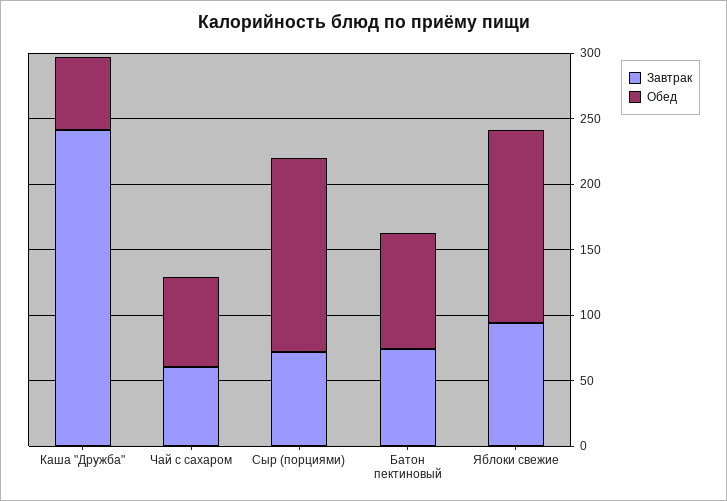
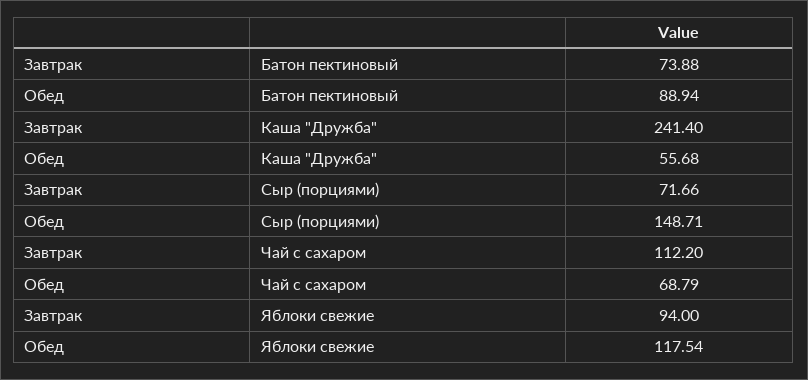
Завтрак, Чай с сахаром: 60 -> 112.2
Обед, Яблоки свежие: 150 -> 117.54

